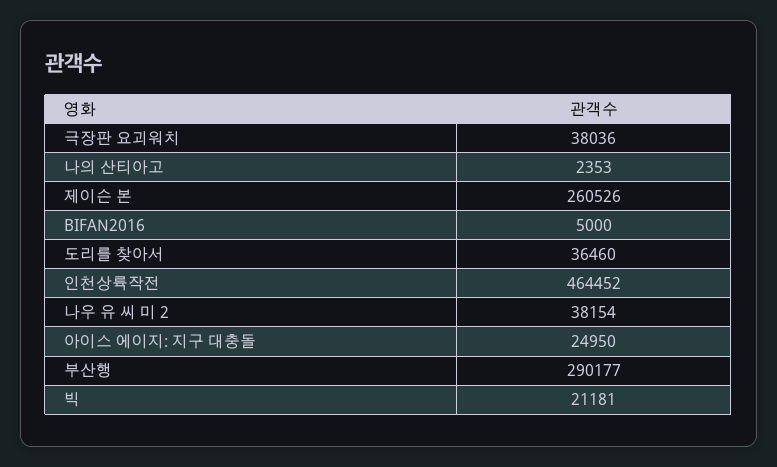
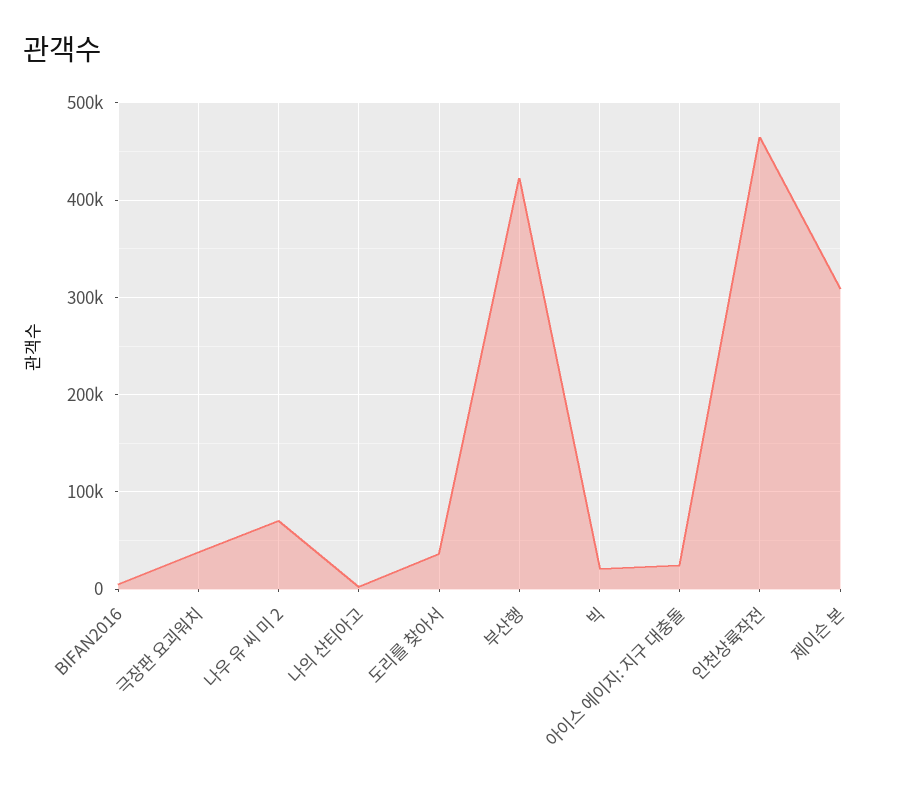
제이슨 본: 260526 -> 310000
나우 유 씨 미 2: 38154 -> 70000
부산행: 290177 -> 420000

